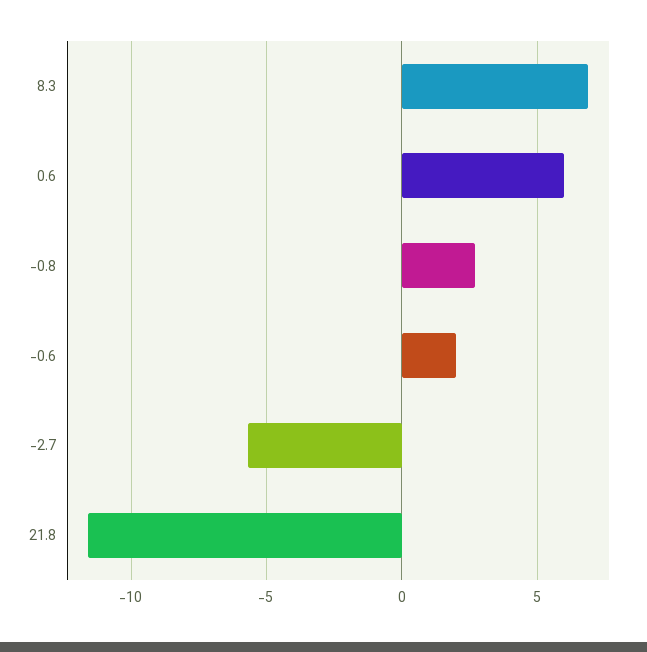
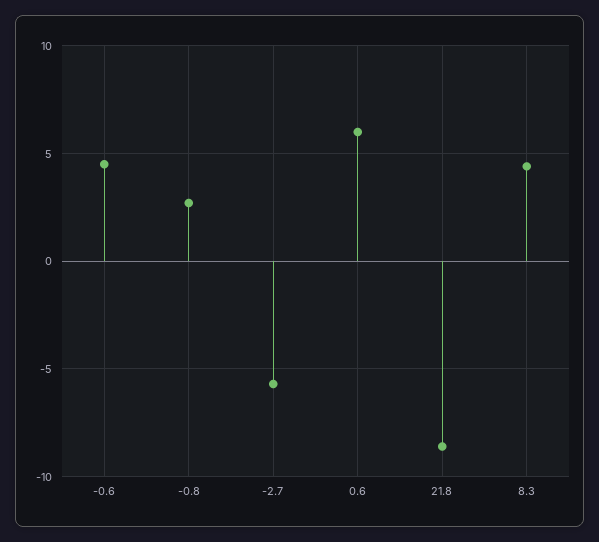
8.3: 7 -> 4.5
-0.6: 2 -> 4.5
21.8: -11.5 -> -8.5

